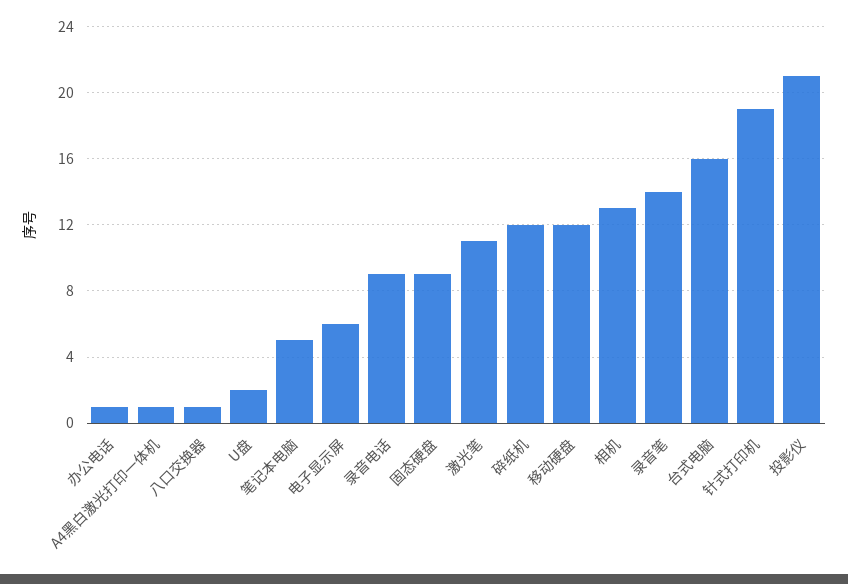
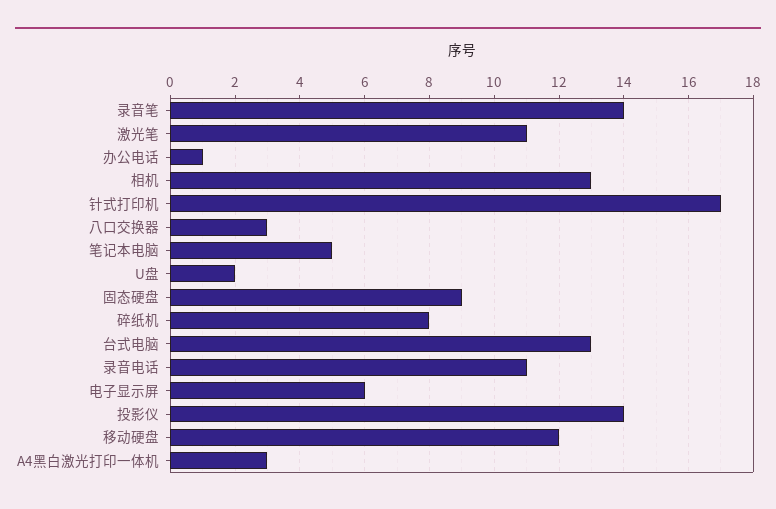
A4黑白激光打印一体机: 1 -> 3
八口交换器: 1 -> 3
录音电话: 9 -> 11
碎纸机: 12 -> 8
台式电脑: 16 -> 13
针式打印机: 19 -> 17
投影仪: 21 -> 14

